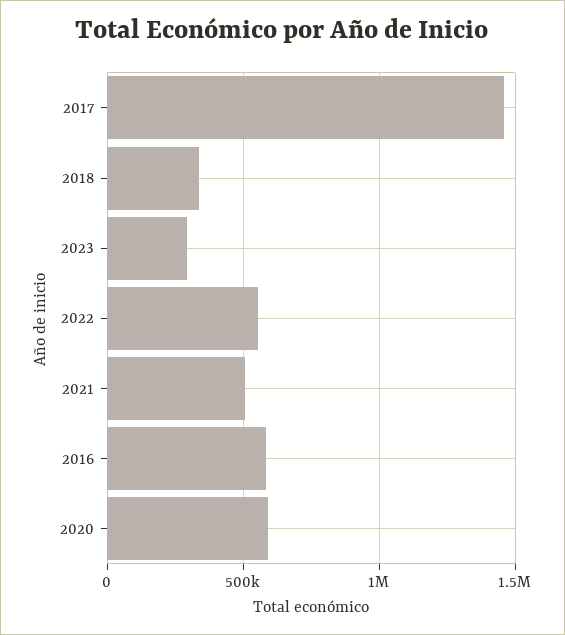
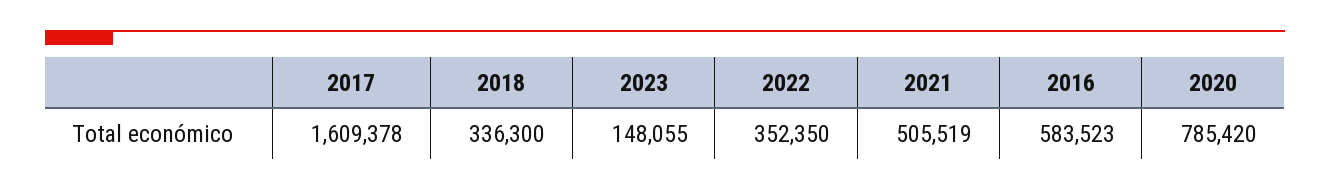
2017: 1450000 -> 1609378
2023: 300000 -> 148055
2022: 550000 -> 352350
2020: 600000 -> 785420

